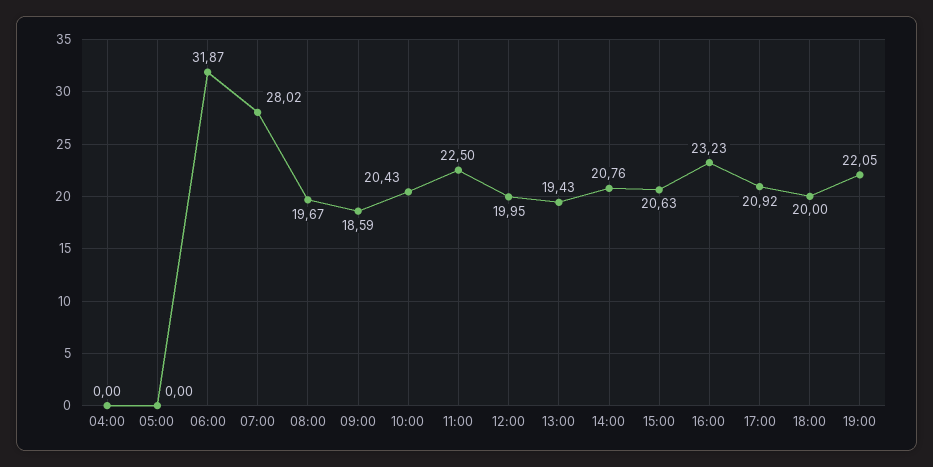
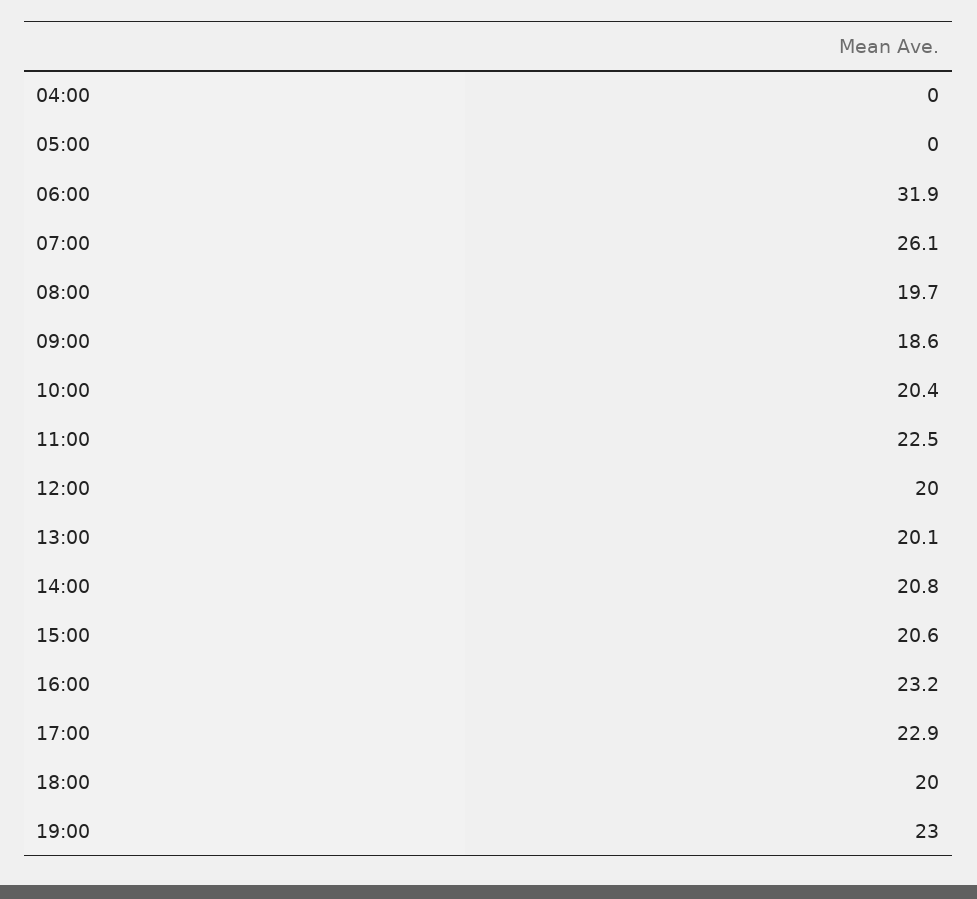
07:00: 28.02 -> 26.1
13:00: 19.43 -> 20.1
17:00: 20.92 -> 22.9
19:00: 22.05 -> 23

